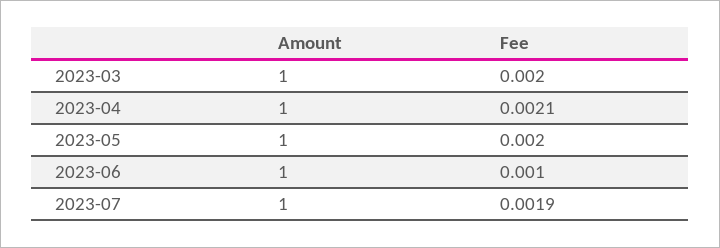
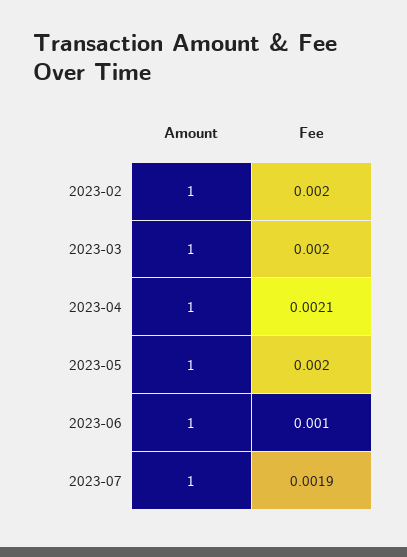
Amount, 2023-02: none -> 1
Fee, 2023-02: none -> 0.002

